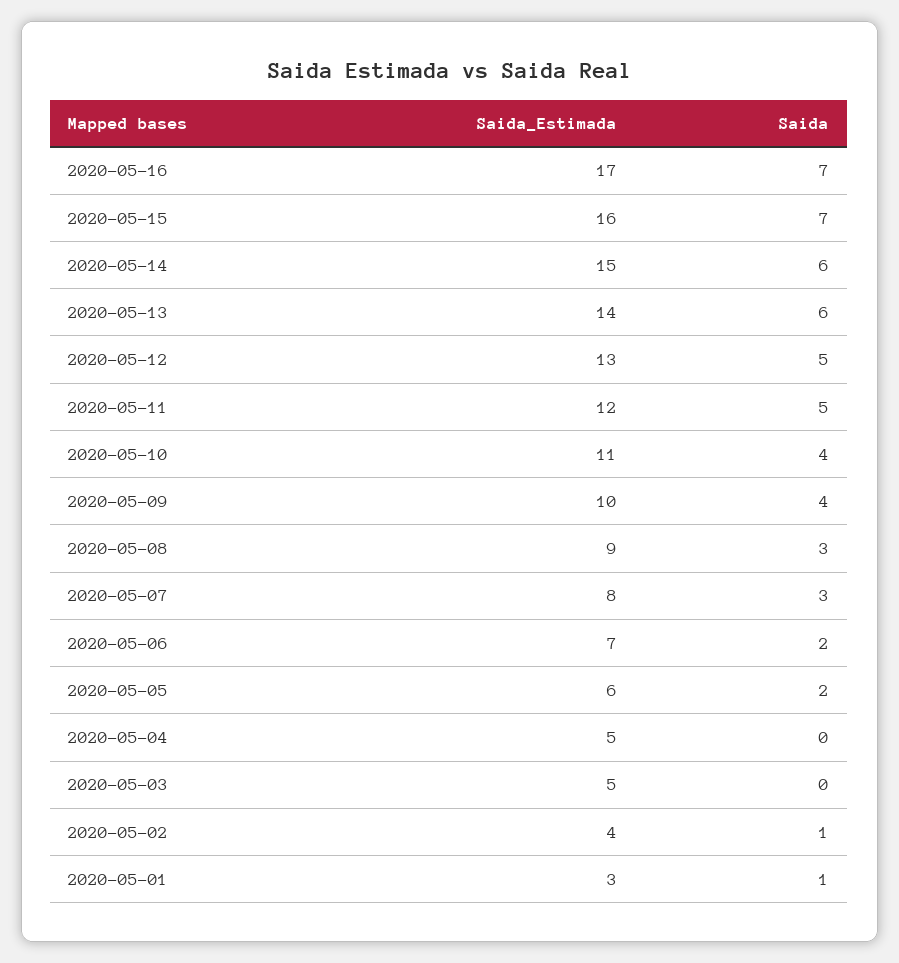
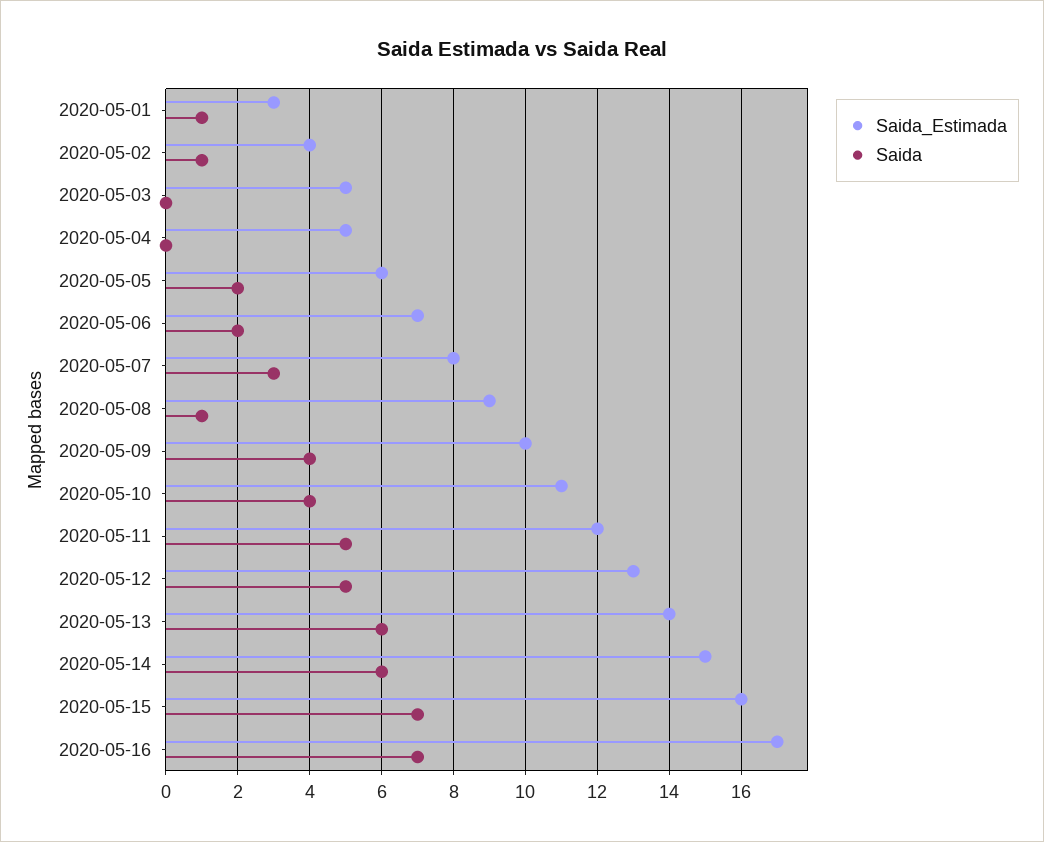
Saida, 2020-05-08: 3 -> 1

